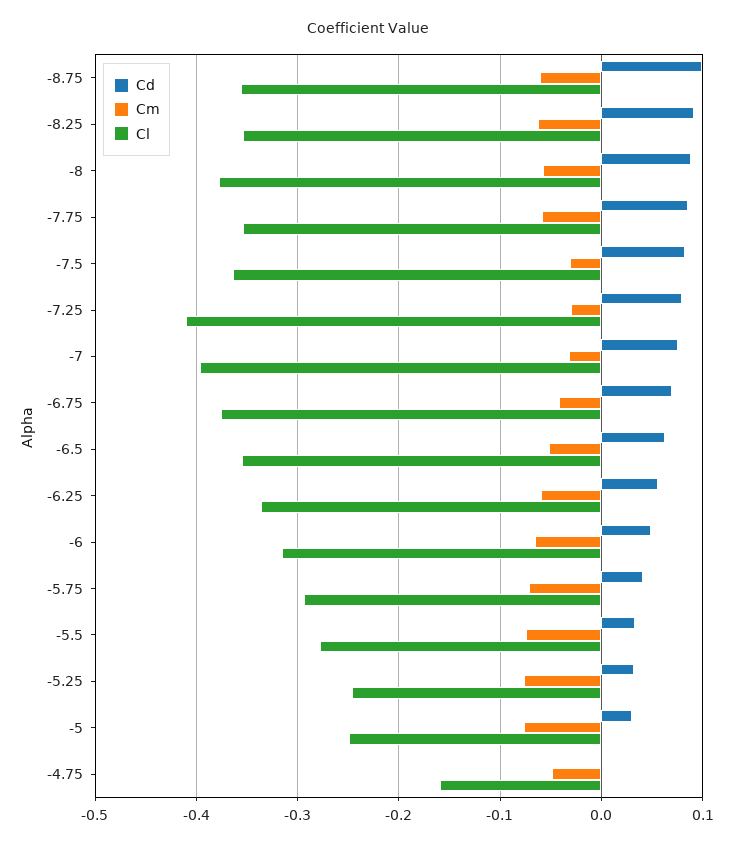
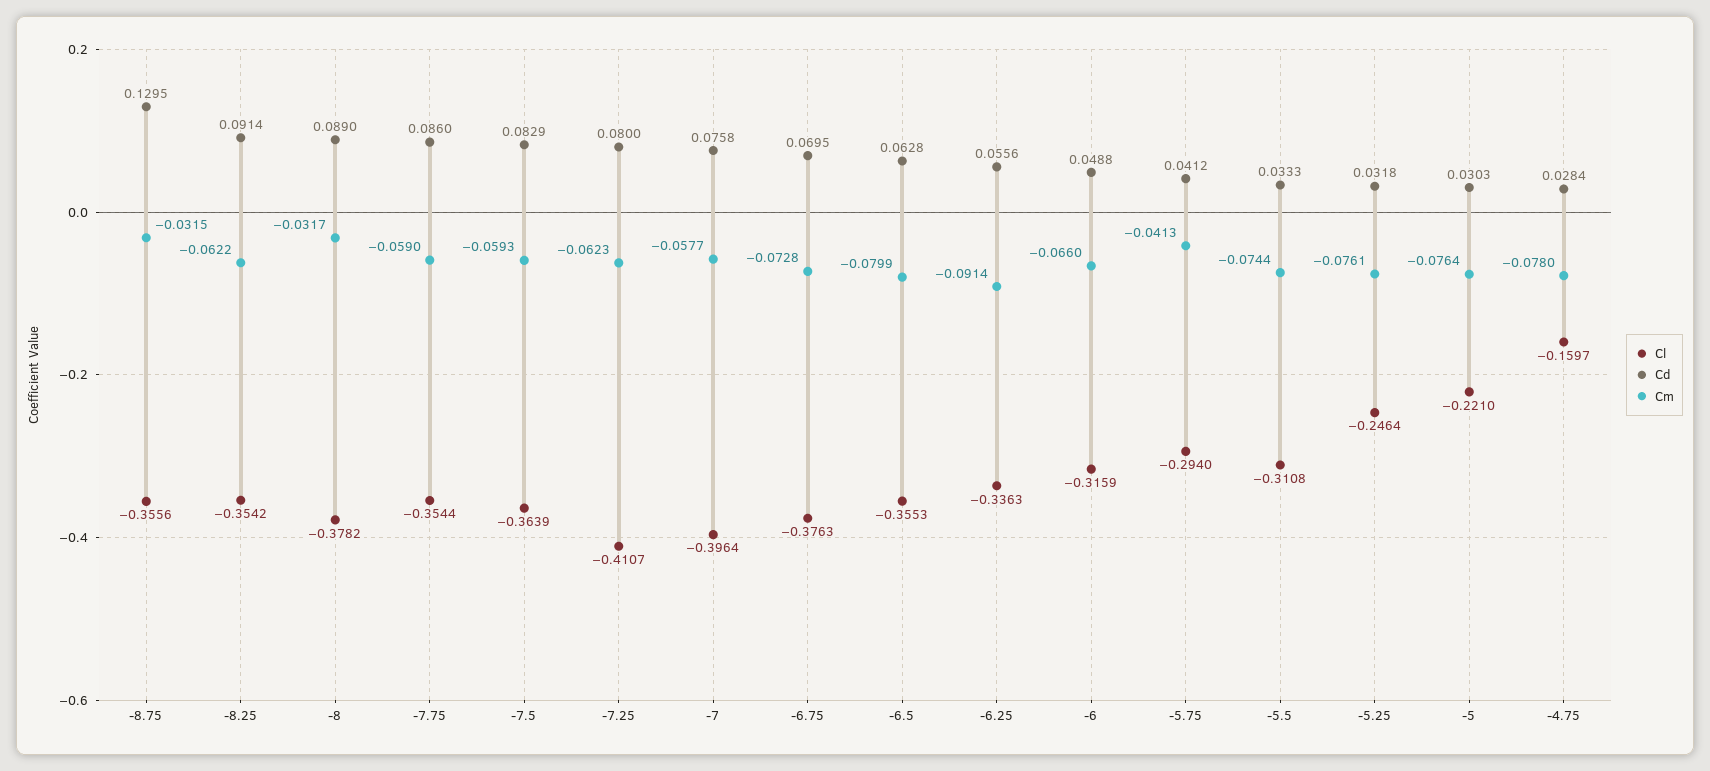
Cd, -8.75: 0.1 -> 0.1295
Cm, -8.75: -0.06 -> -0.0315
Cm, -8: -0.06 -> -0.0317
Cm, -7.5: -0.03 -> -0.0593
Cm, -7.25: -0.03 -> -0.0623
Cm, -7: -0.03 -> -0.0577
Cm, -6.75: -0.04 -> -0.0728
Cm, -6.5: -0.05 -> -0.0799
Cm, -6.25: -0.06 -> -0.0914
Cm, -5.75: -0.07 -> -0.0413
Cl, -5.5: -0.28 -> -0.3108
Cl, -5: -0.25 -> -0.221
Cd, -4.75: 0 -> 0.0284
Cm, -4.75: -0.05 -> -0.078

